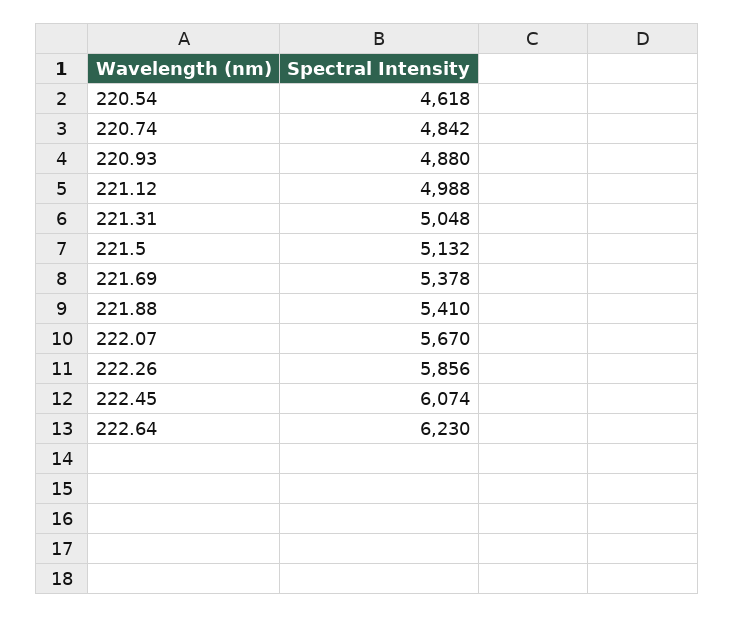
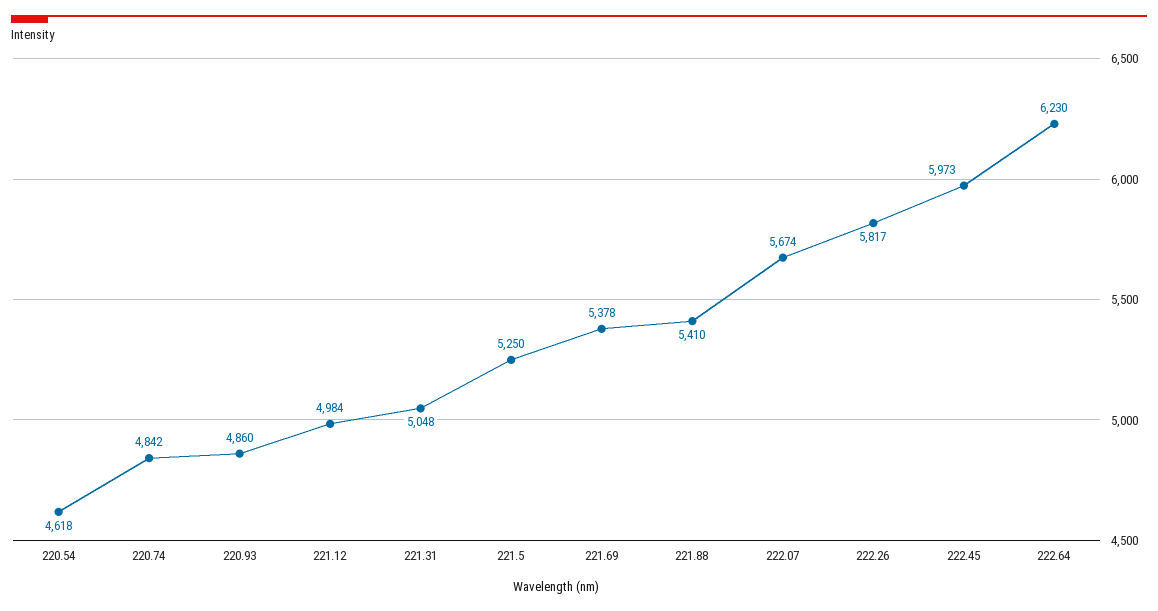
220.93: 4880 -> 4860
221.12: 4988 -> 4984
221.5: 5132 -> 5250
222.07: 5670 -> 5674
222.26: 5856 -> 5817
222.45: 6074 -> 5973

